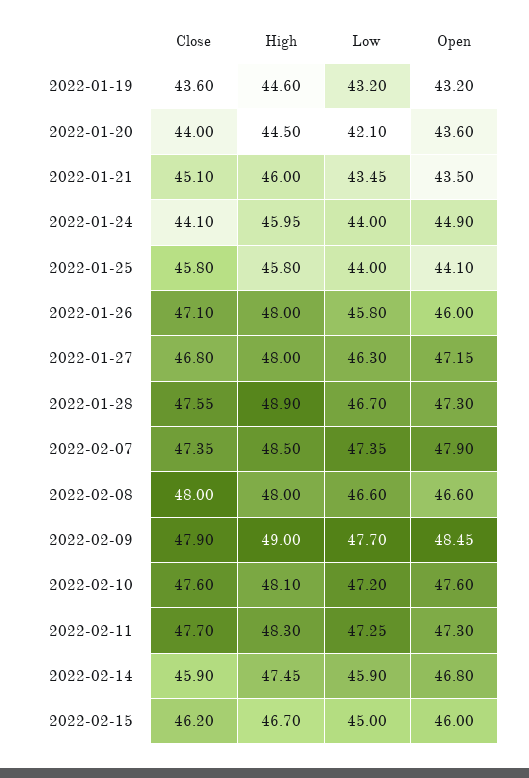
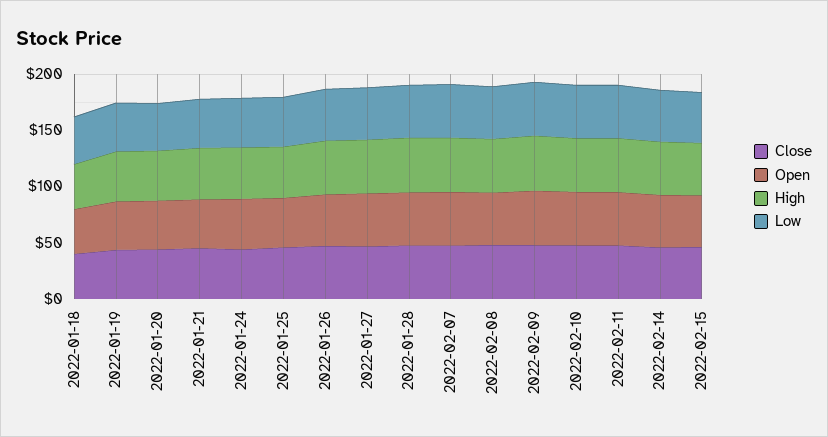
Close, 2022-01-18: none -> 40
Open, 2022-01-18: none -> 40
High, 2022-01-18: none -> 40
Low, 2022-01-18: none -> 40

